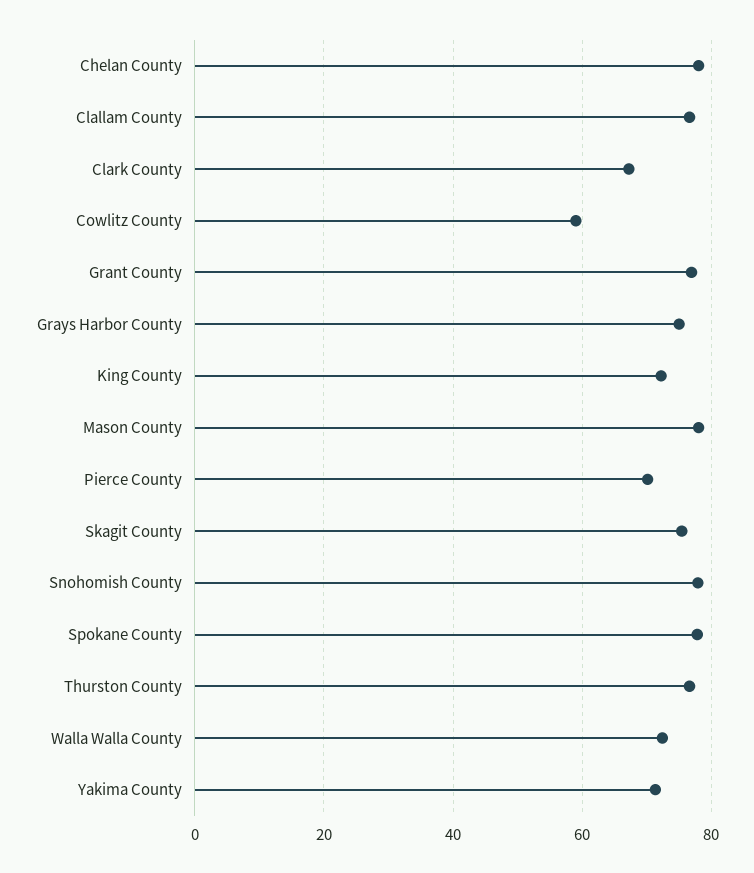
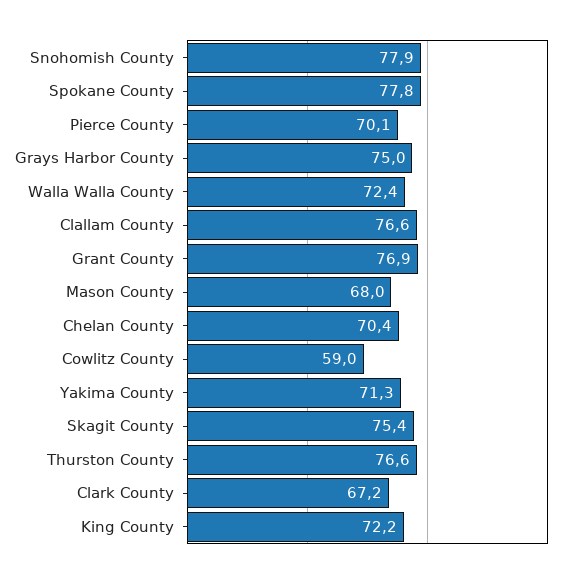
Chelan County: 78 -> 70.4
Mason County: 78 -> 68

